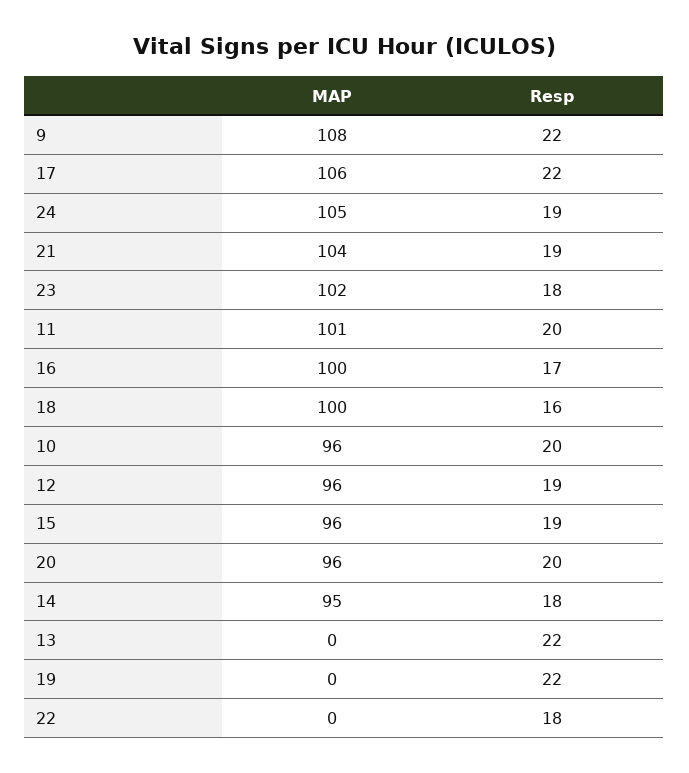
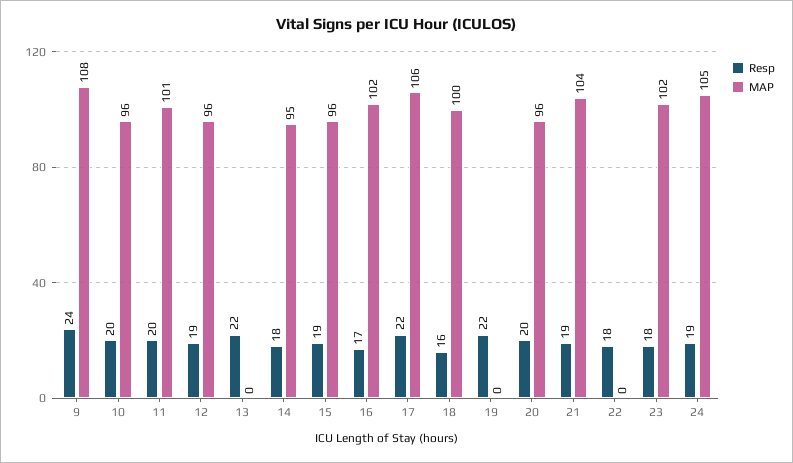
Resp, 9: 22 -> 24
MAP, 16: 100 -> 102

